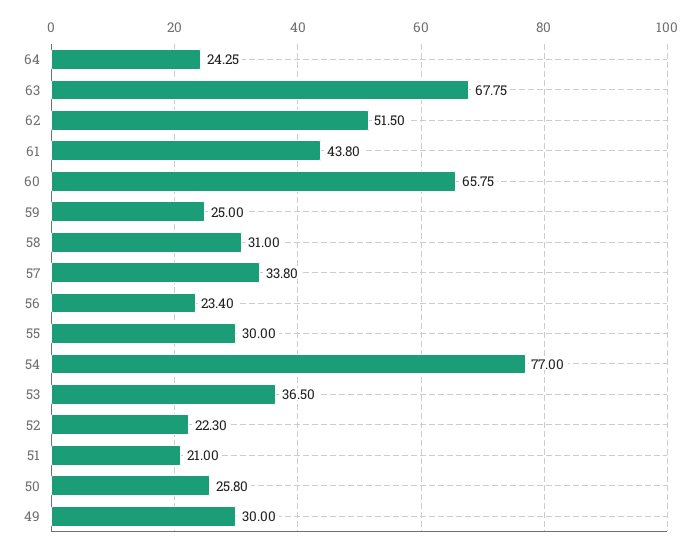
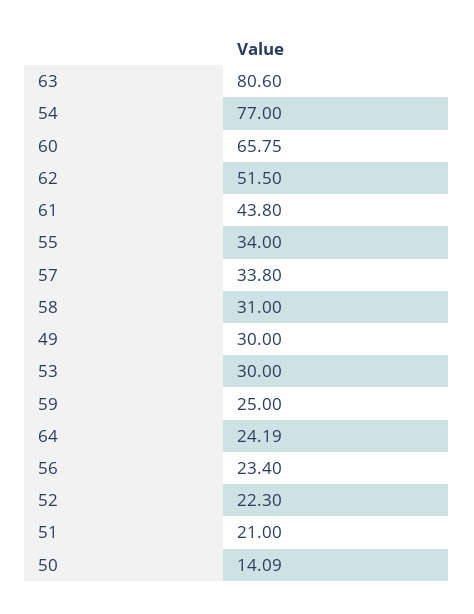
64: 24.25 -> 24.19
63: 67.75 -> 80.6
55: 30 -> 34
53: 36.5 -> 30
50: 25.8 -> 14.09

